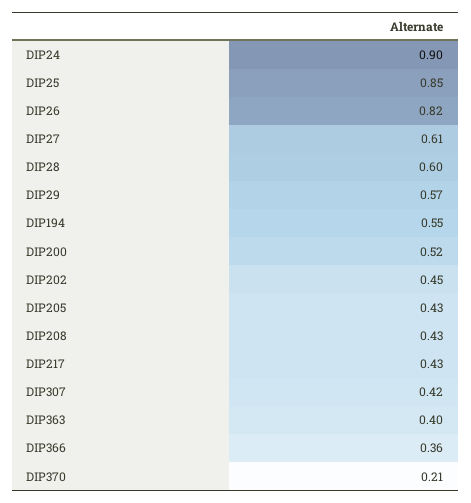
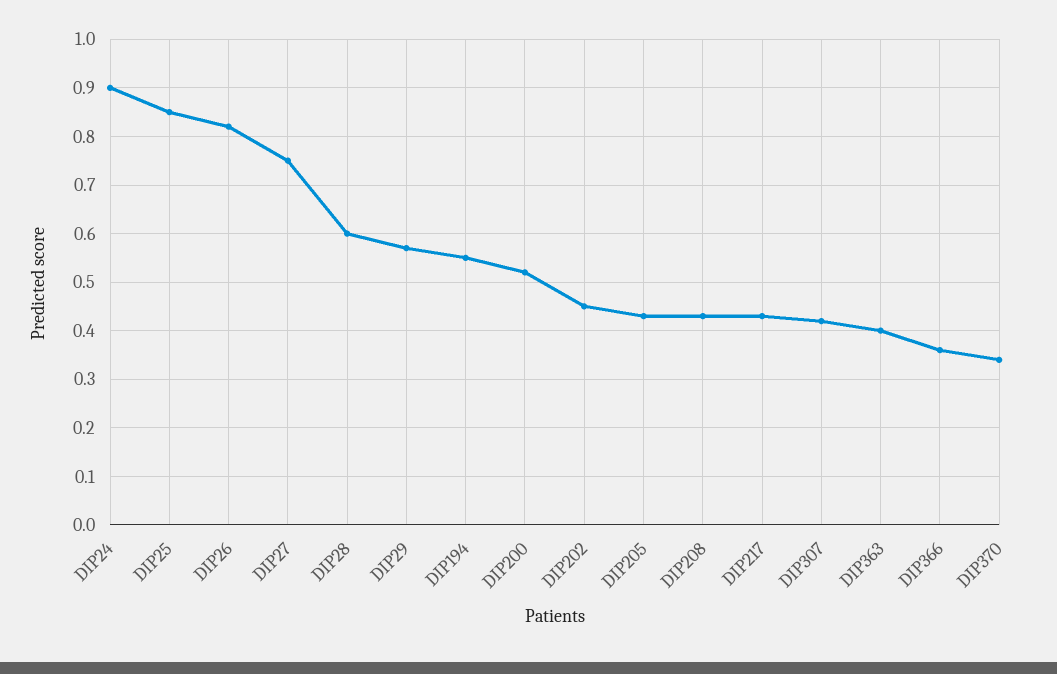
DIP27: 0.61 -> 0.75
DIP370: 0.21 -> 0.35

